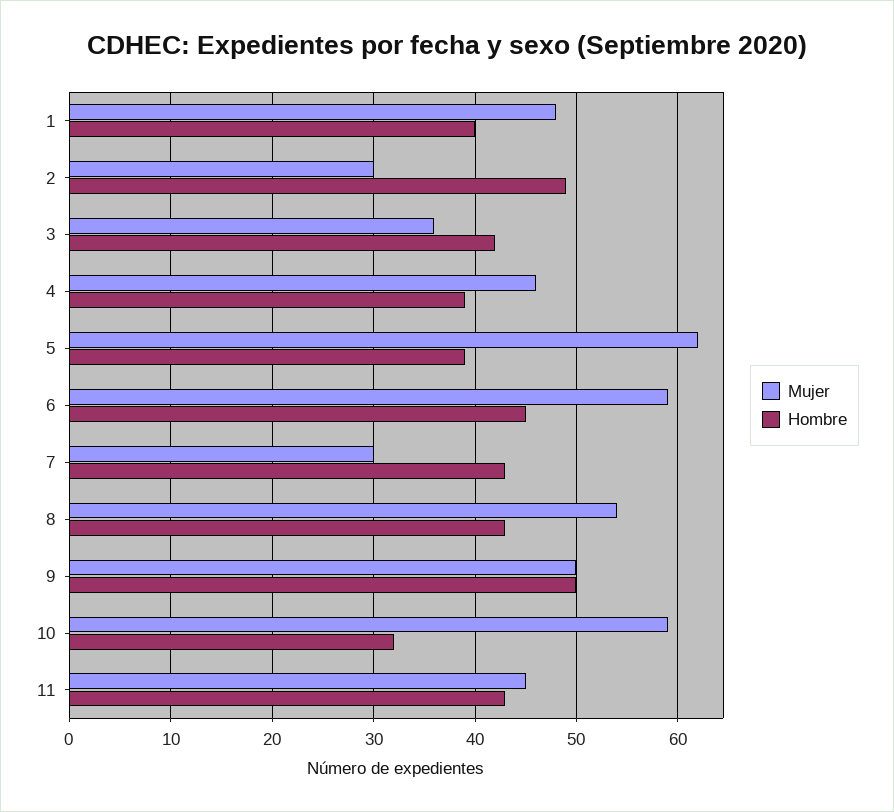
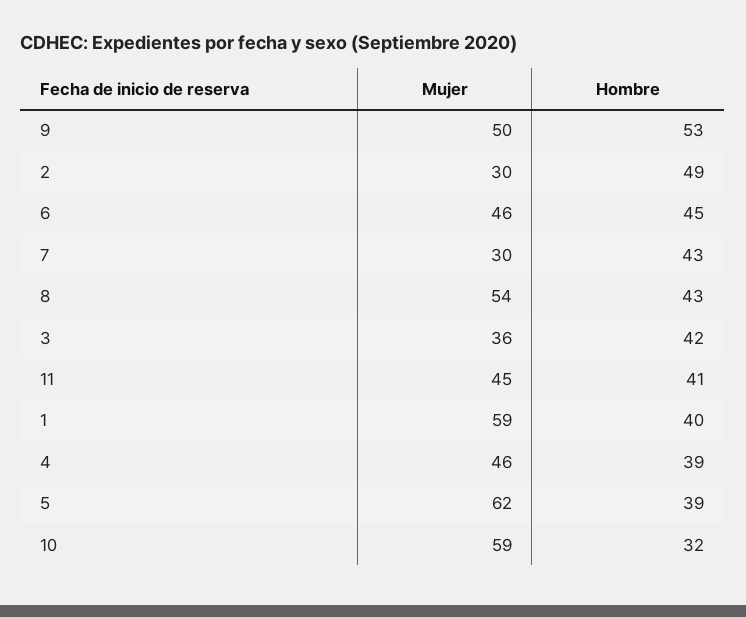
Mujer, 1: 48 -> 59
Mujer, 6: 59 -> 46
Hombre, 9: 50 -> 53
Hombre, 11: 43 -> 41

